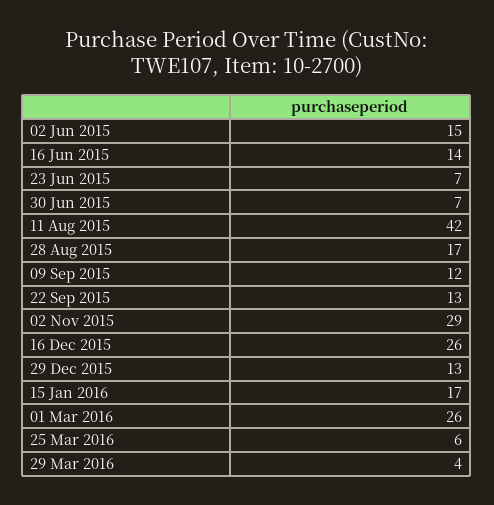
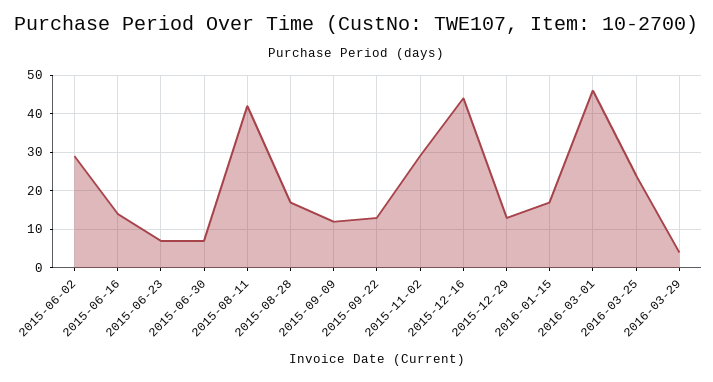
02 Jun 2015: 15 -> 30
16 Dec 2015: 26 -> 45
01 Mar 2016: 26 -> 45
25 Mar 2016: 6 -> 25

